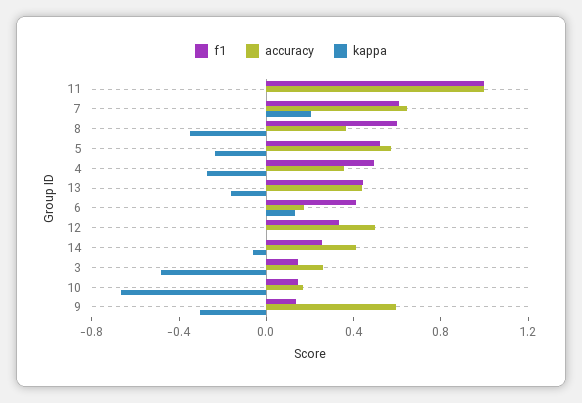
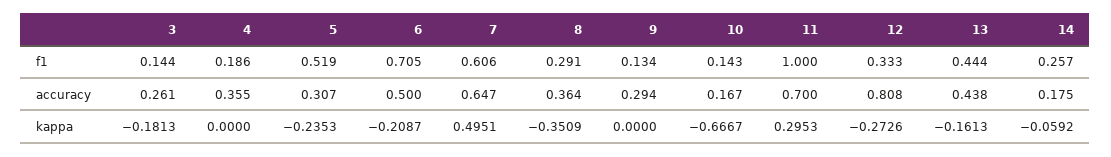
accuracy, 11: 1 -> 0.7
kappa, 11: 0 -> 0.2953
kappa, 7: 0.2 -> 0.4951
f1, 8: 0.6 -> 0.291
accuracy, 5: 0.6 -> 0.307
f1, 4: 0.5 -> 0.186
kappa, 4: -0.3 -> 0
f1, 6: 0.4 -> 0.705
accuracy, 6: 0.2 -> 0.5
kappa, 6: 0.1 -> -0.2087
accuracy, 12: 0.5 -> 0.808
kappa, 12: 0 -> -0.2726
accuracy, 14: 0.4 -> 0.175
kappa, 3: -0.5 -> -0.1813
accuracy, 9: 0.6 -> 0.294
kappa, 9: -0.3 -> 0

